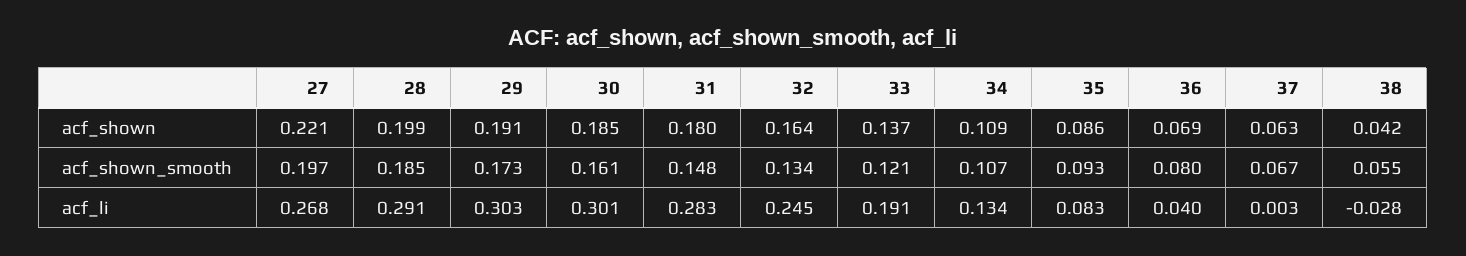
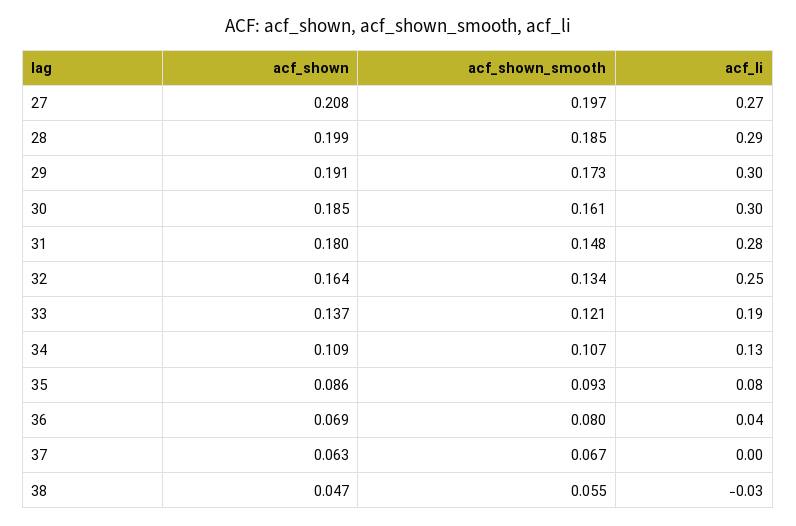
27, acf_shown: 0.221 -> 0.208
38, acf_shown: 0.042 -> 0.047

